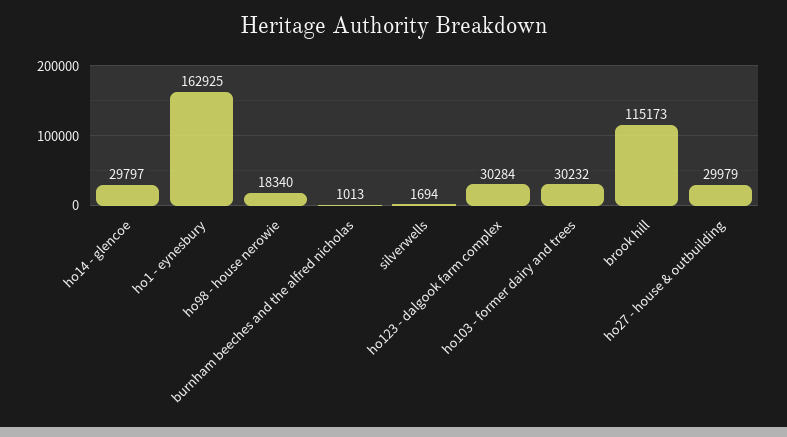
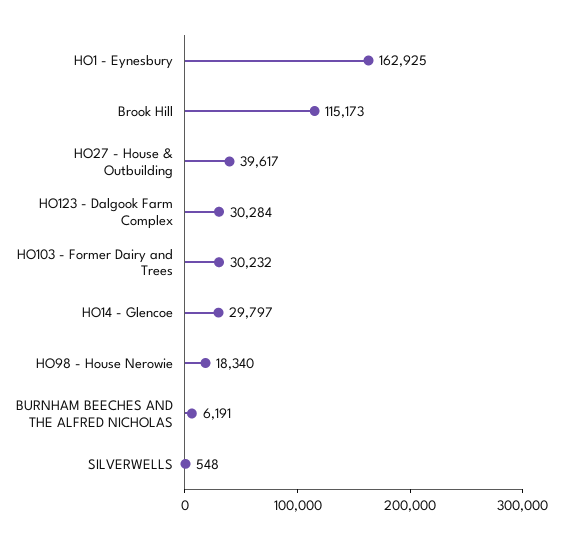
burnham beeches and the alfred nicholas: 1013 -> 6191
silverwells: 1694 -> 548
ho27 - house & outbuilding: 29979 -> 39617

